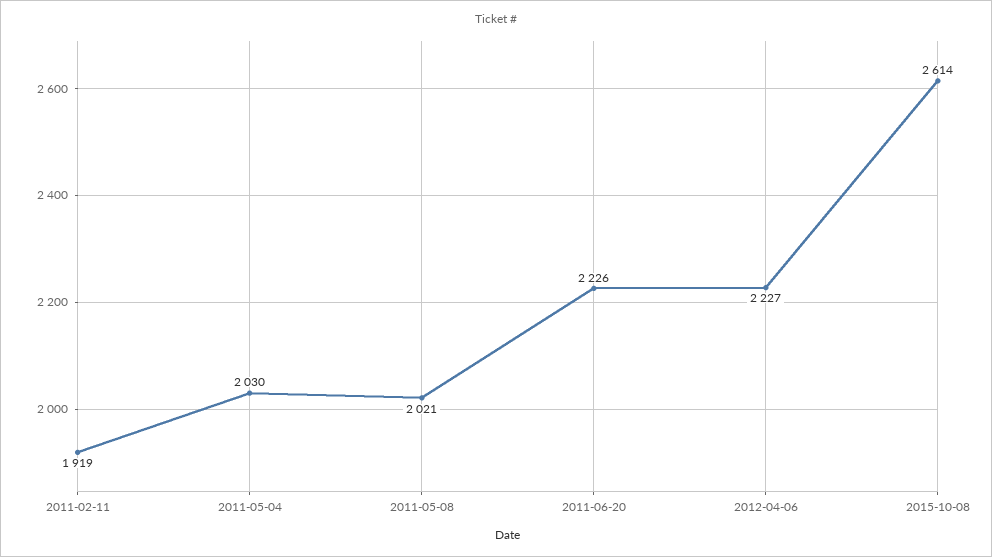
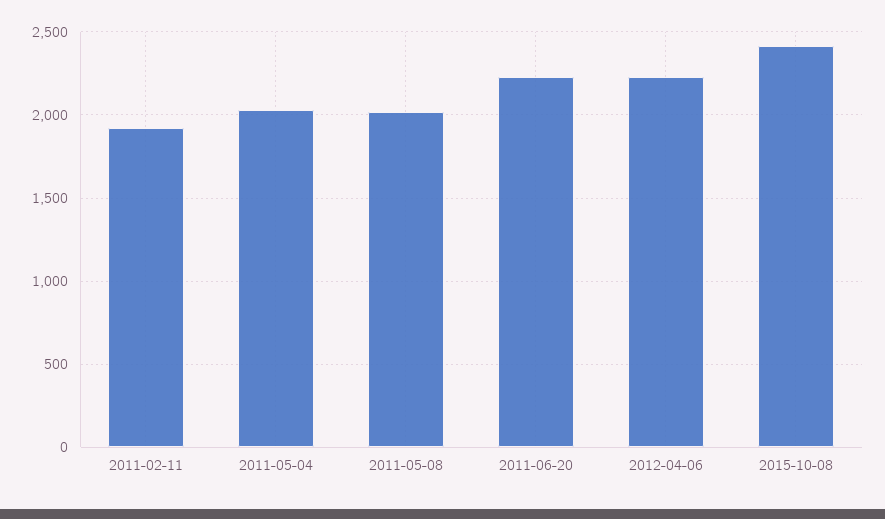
2015-10-08: 2614 -> 2400

